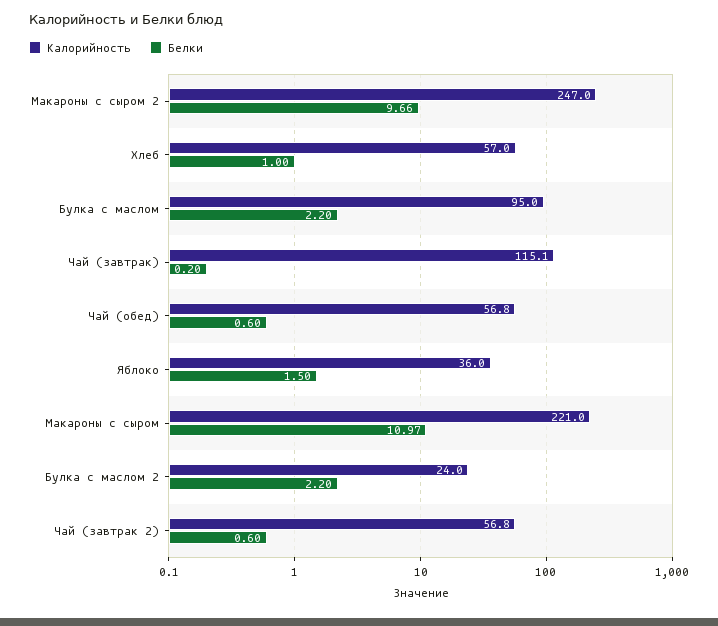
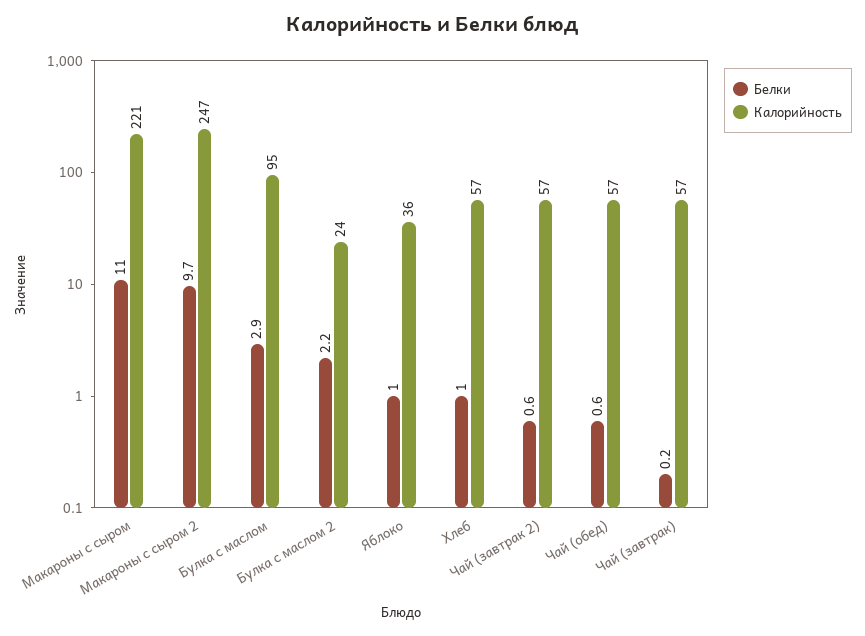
Белки, Булка с маслом: 2.2 -> 2.9
Калорийность, Чай (завтрак): 115.1 -> 57
Белки, Яблоко: 1.5 -> 1

